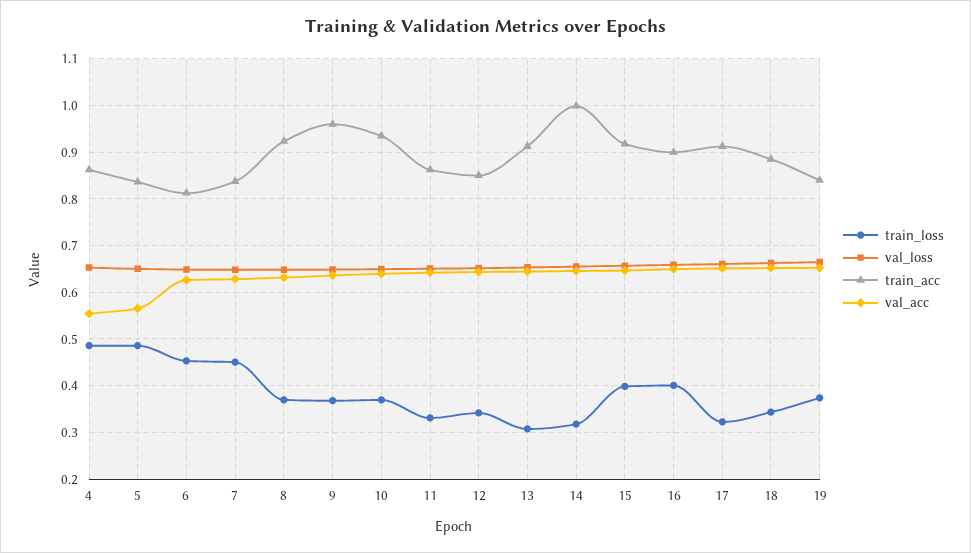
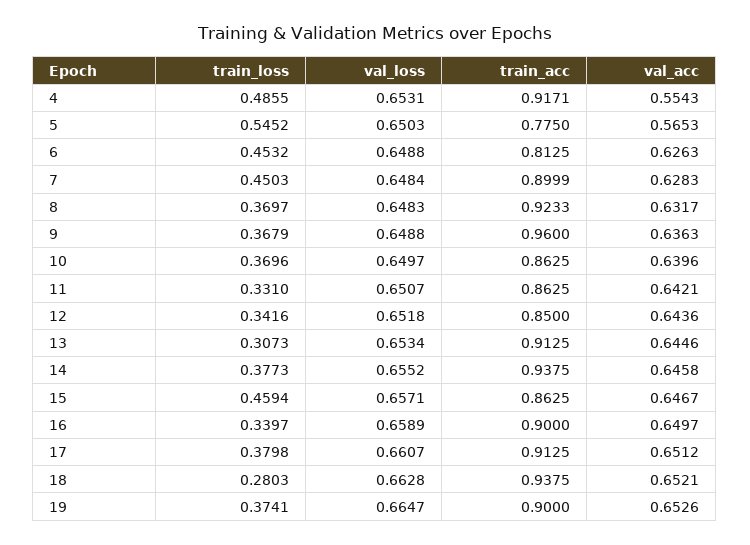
train_acc, 4: 0.86 -> 0.9171
train_loss, 5: 0.48 -> 0.5452
train_acc, 5: 0.84 -> 0.775
train_acc, 7: 0.84 -> 0.8999
train_acc, 10: 0.94 -> 0.8625
train_loss, 14: 0.32 -> 0.3773
train_acc, 14: 1 -> 0.9375
train_loss, 15: 0.4 -> 0.4594
train_acc, 15: 0.92 -> 0.8625
train_loss, 16: 0.4 -> 0.3397
train_loss, 17: 0.32 -> 0.3798
train_loss, 18: 0.34 -> 0.2803
train_acc, 18: 0.88 -> 0.9375
train_acc, 19: 0.84 -> 0.9

